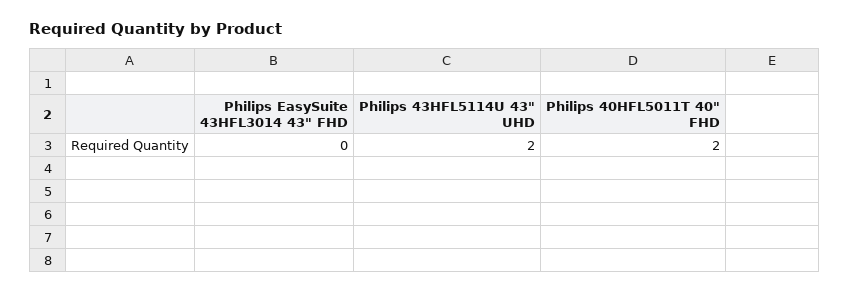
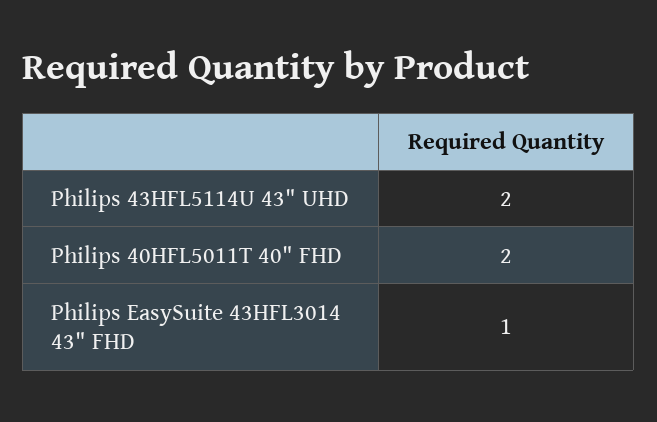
Philips EasySuite 43HFL3014 43" FHD: 0 -> 1

